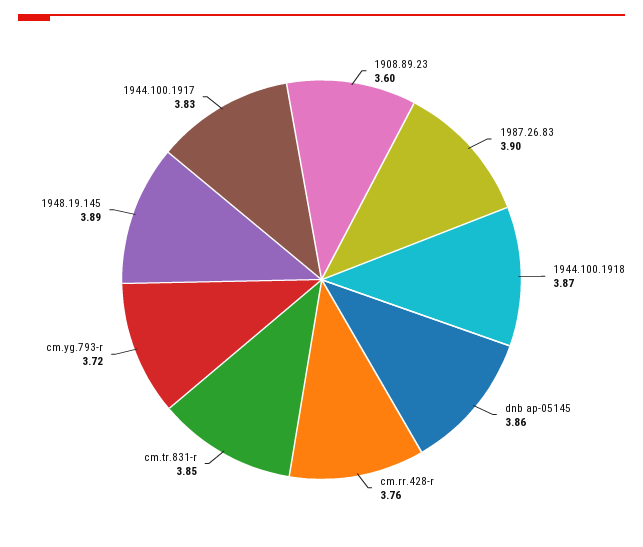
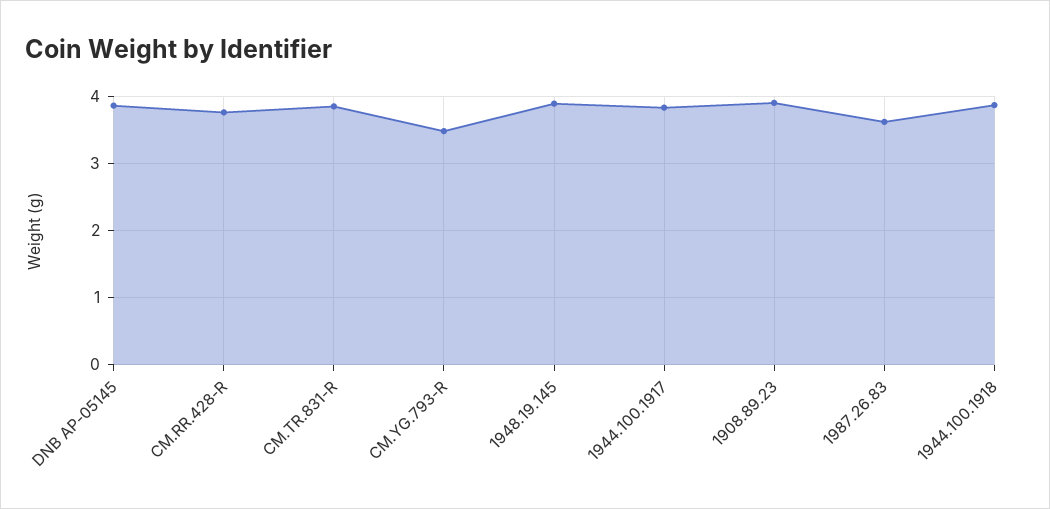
1908.89.23: 3.6 -> 3.9
1987.26.83: 3.9 -> 3.6
cm.yg.793-r: 3.72 -> 3.5

